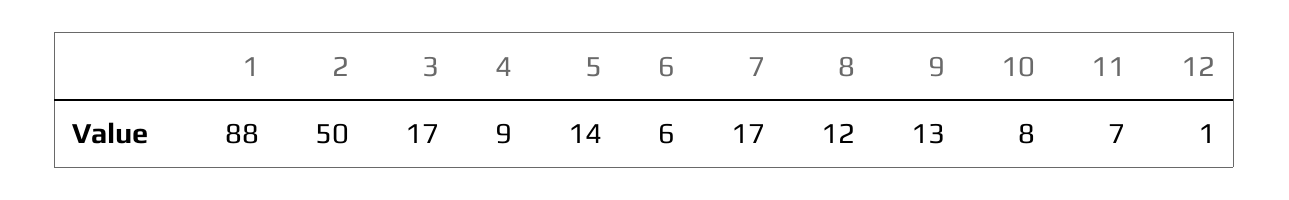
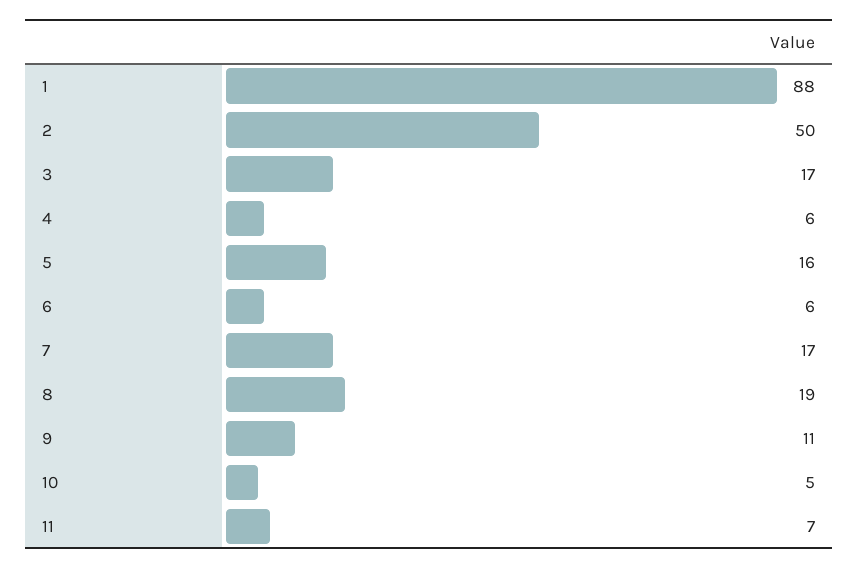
4: 9 -> 6
5: 14 -> 16
8: 12 -> 19
9: 13 -> 11
10: 8 -> 5
12: 1 -> none

